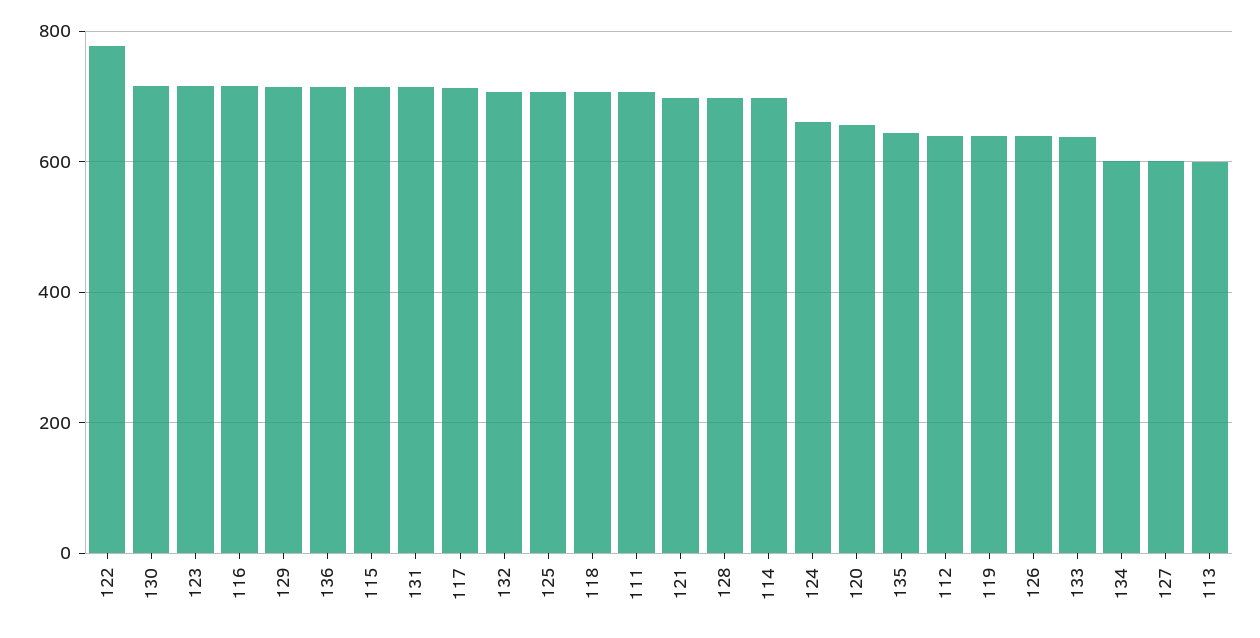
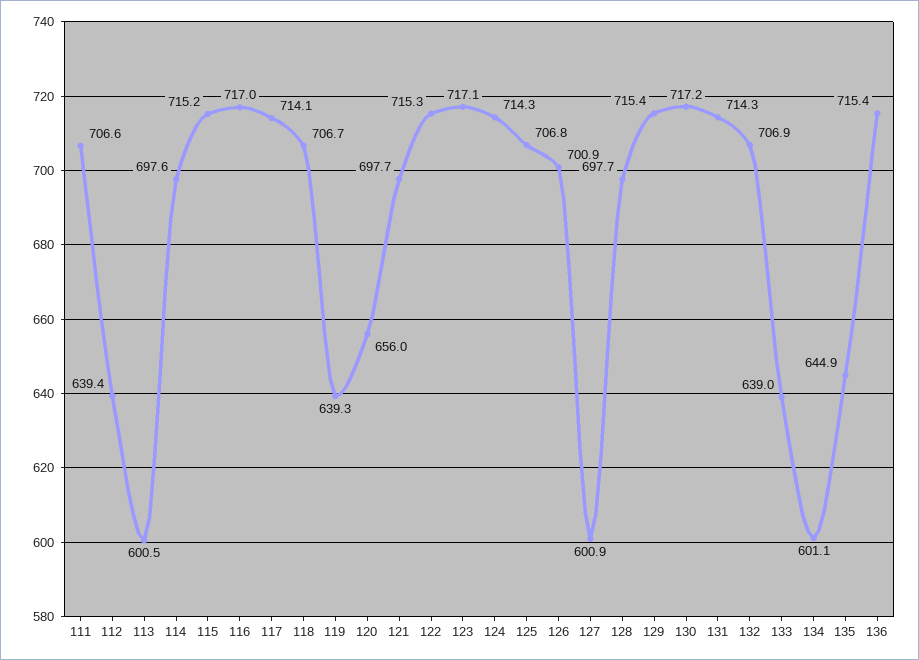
122: 780 -> 715.3
124: 660 -> 714.3
126: 640 -> 700.9

